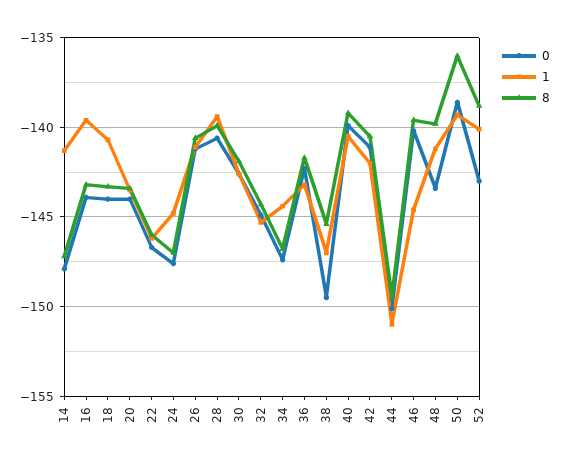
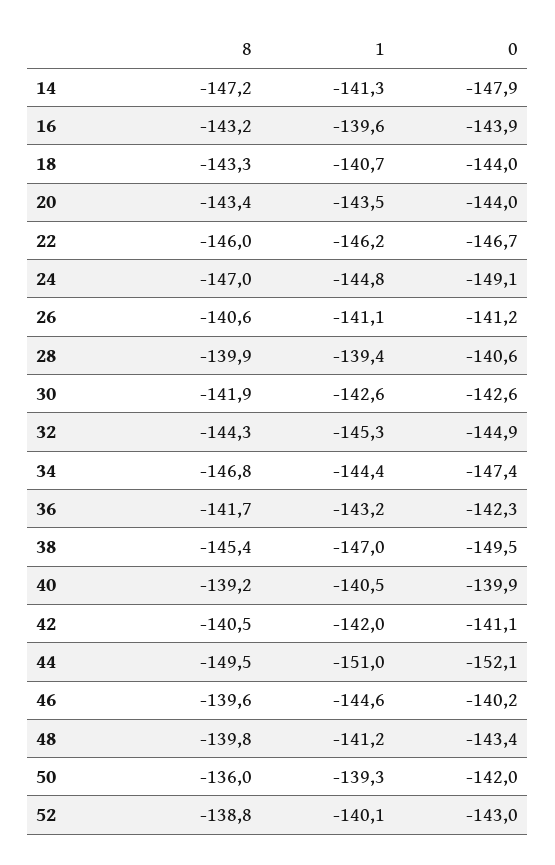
0, 24: -147.5 -> -149.1
0, 44: -150 -> -152.1
0, 50: -138.5 -> -142

